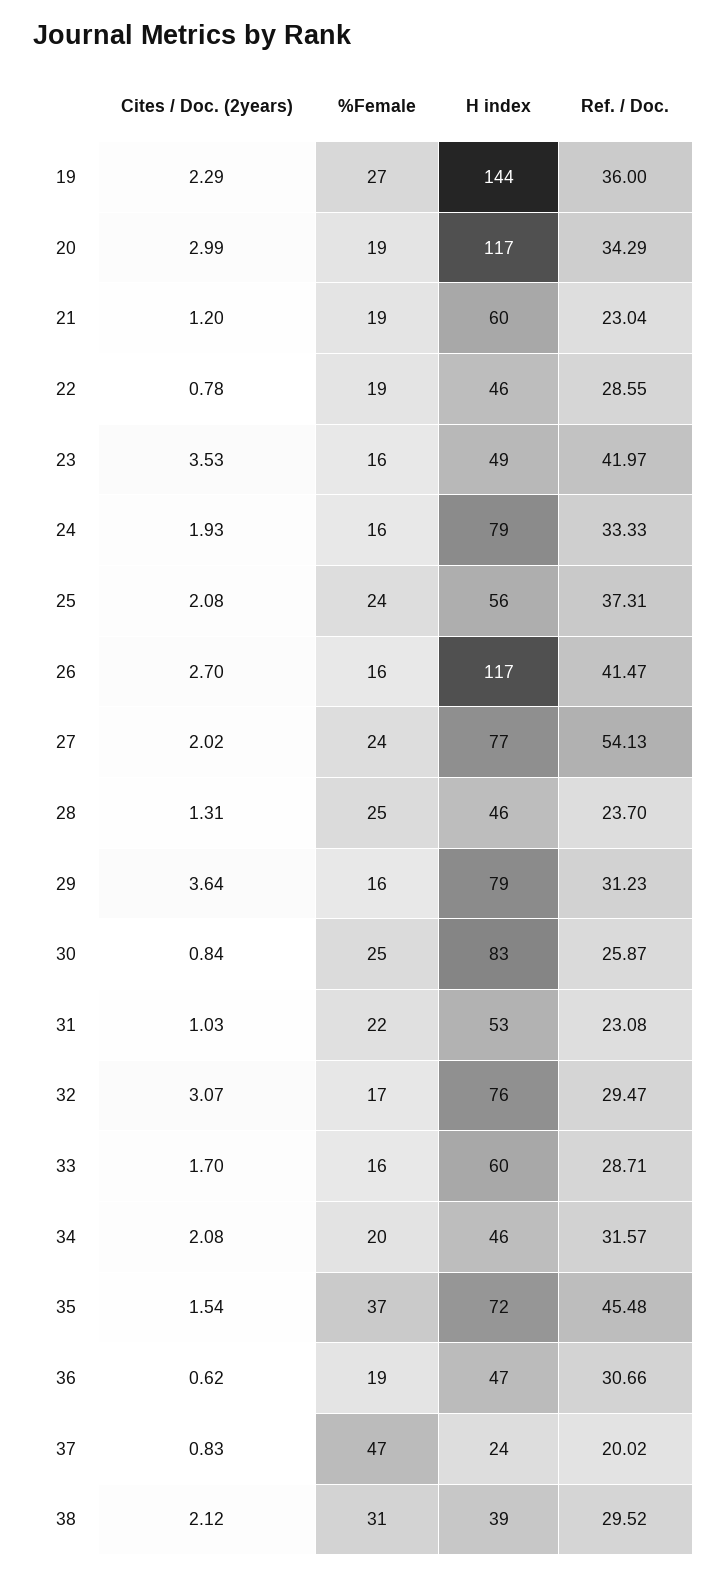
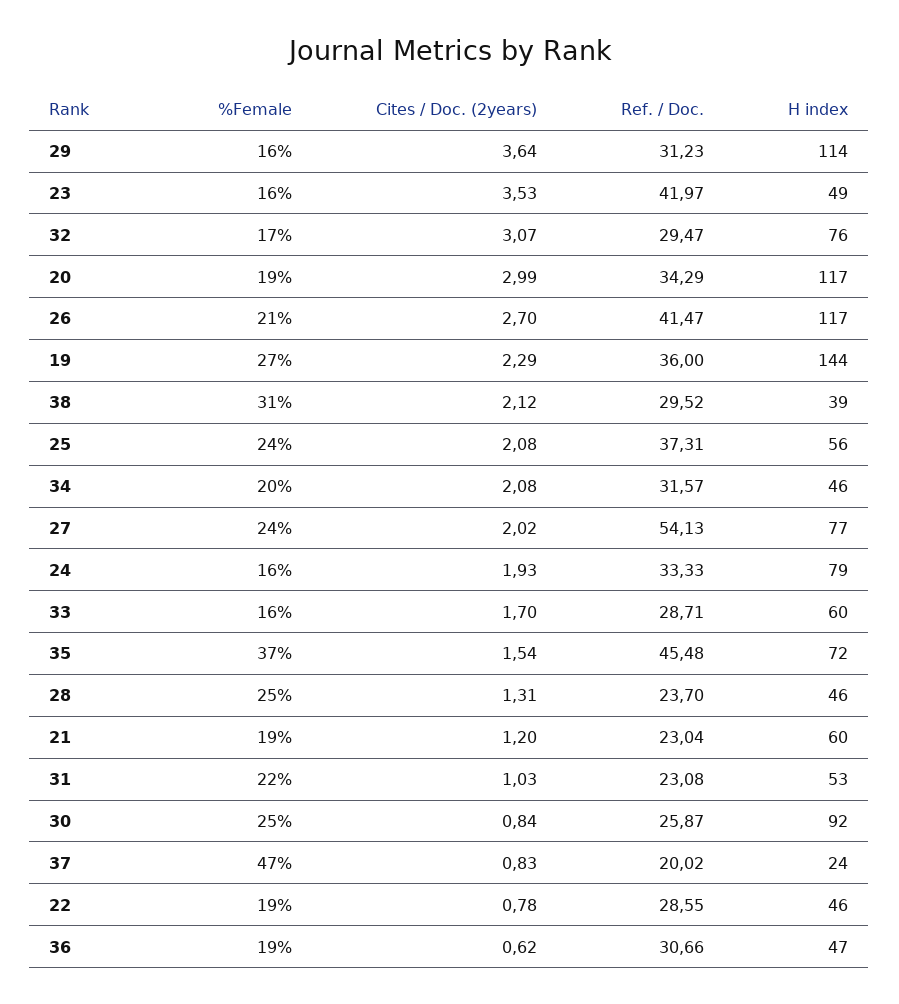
%Female, 26: 16 -> 21
H index, 29: 79 -> 114
H index, 30: 83 -> 92

